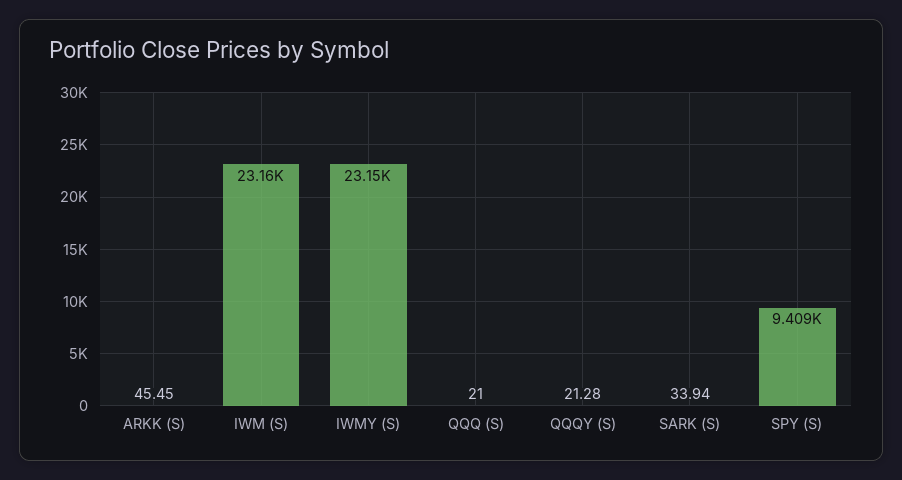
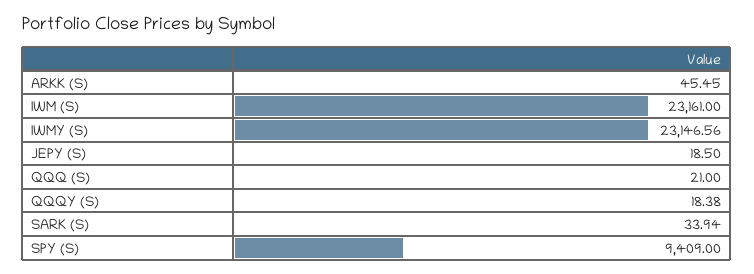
QQQY (S): 21.28 -> 18.38
JEPY (S): none -> 18.5

